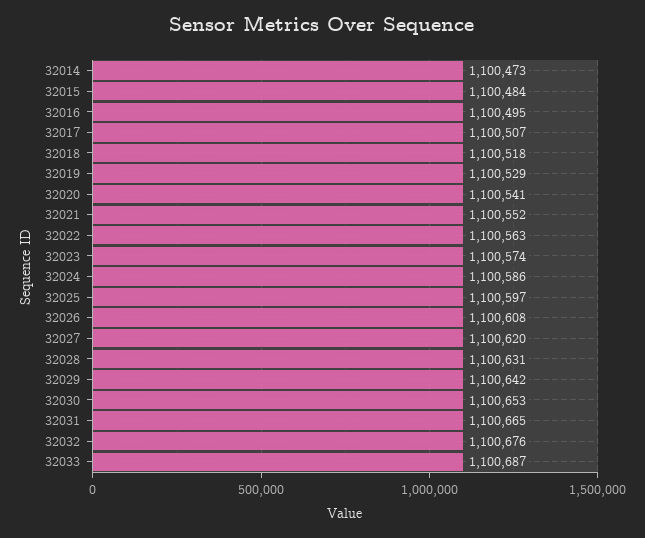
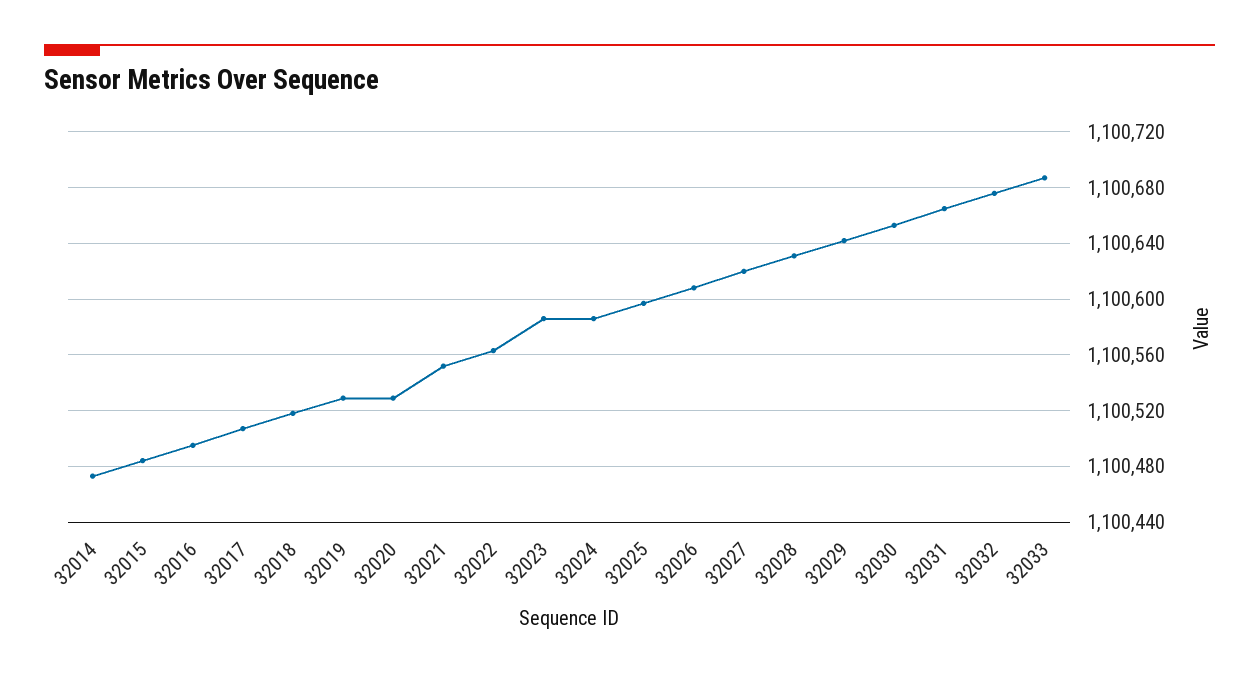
32020: 1100541 -> 1100530
32023: 1100574 -> 1100585

